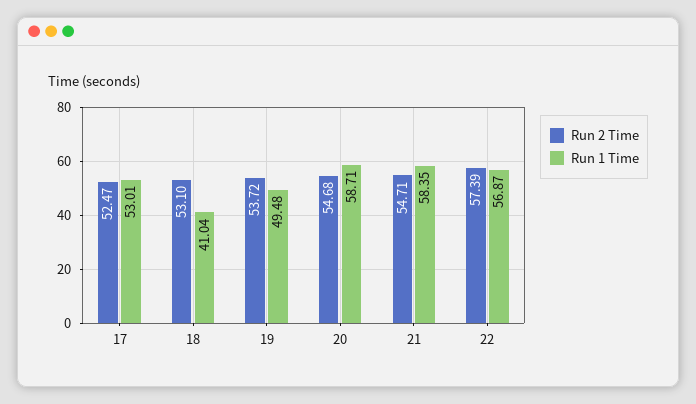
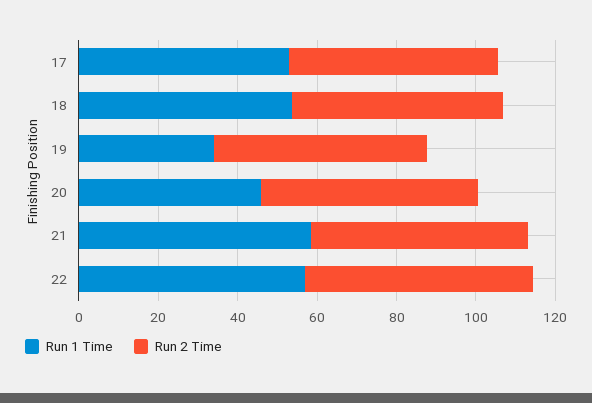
Run 1 Time, 18: 41.04 -> 55
Run 1 Time, 19: 49.48 -> 35
Run 1 Time, 20: 58.71 -> 45

